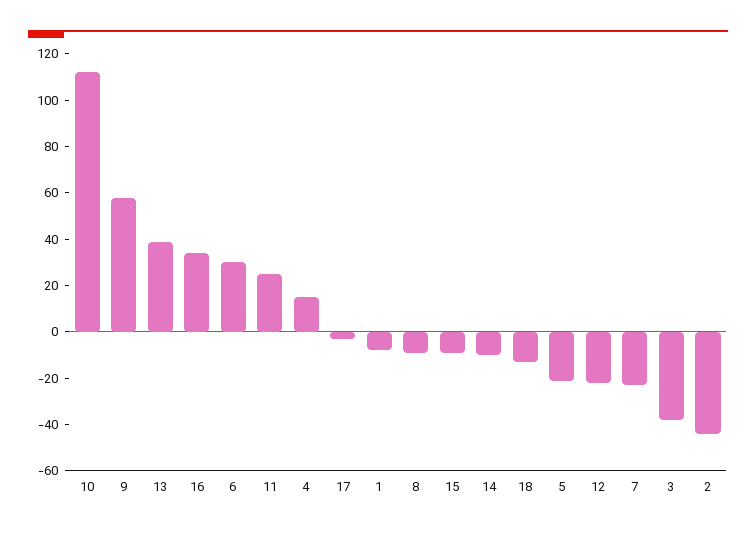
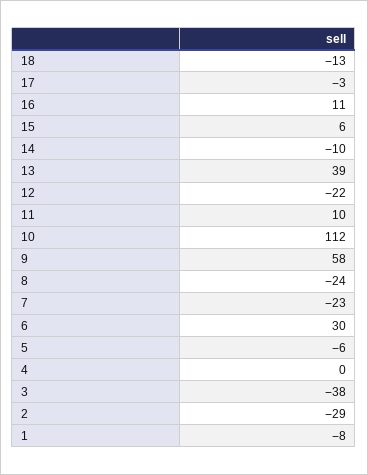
16: 35 -> 11
11: 25 -> 10
4: 15 -> 0
8: -10 -> -24
15: -10 -> 6
5: -20 -> -6
2: -45 -> -29

